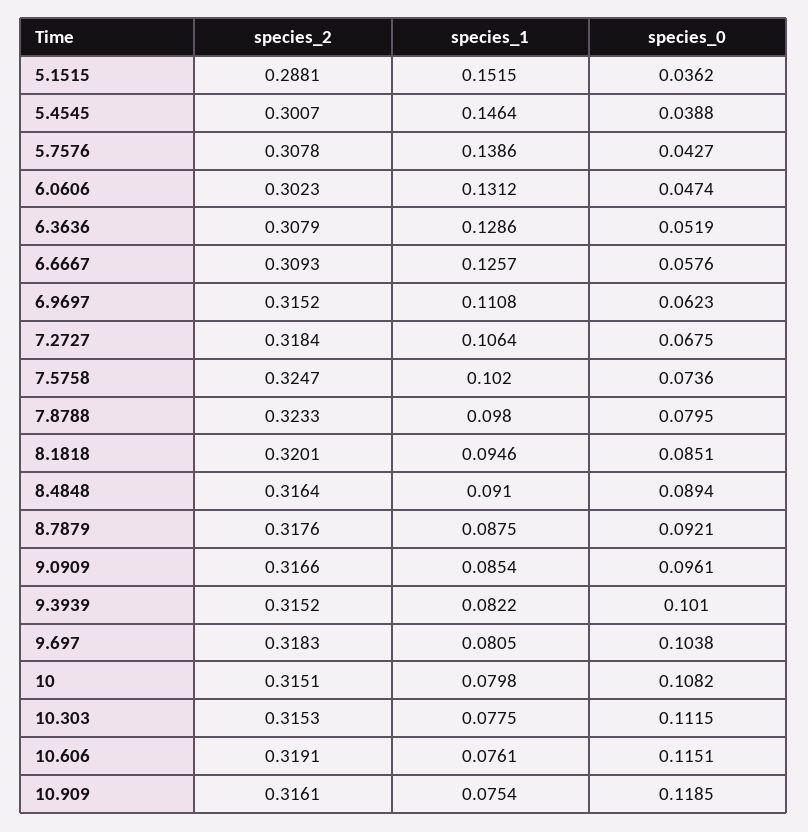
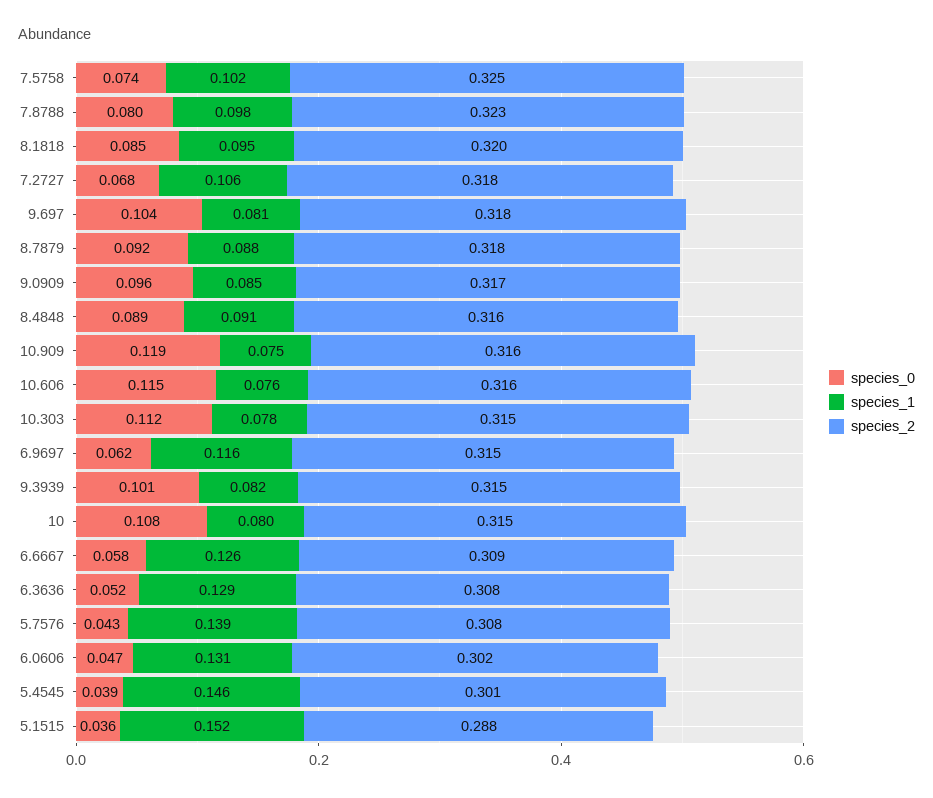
species_1, 6.9697: 0.1108 -> 0.116
species_2, 10.606: 0.3191 -> 0.316

